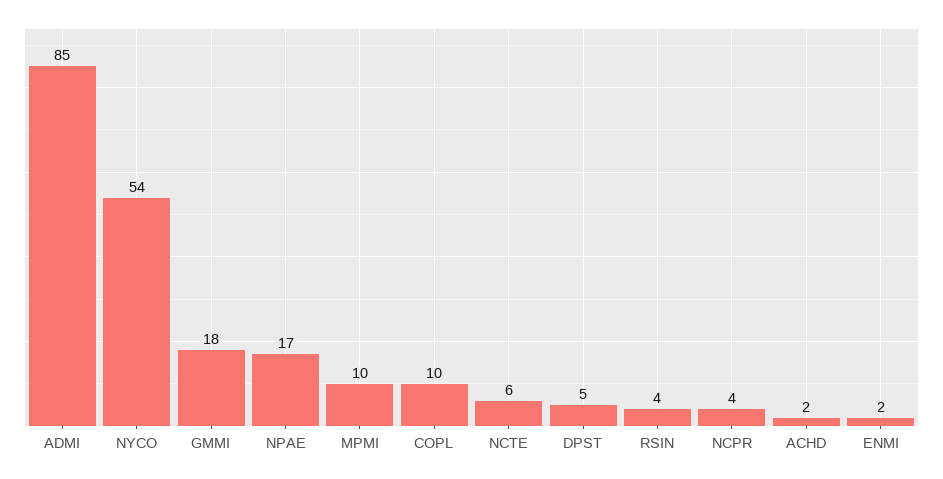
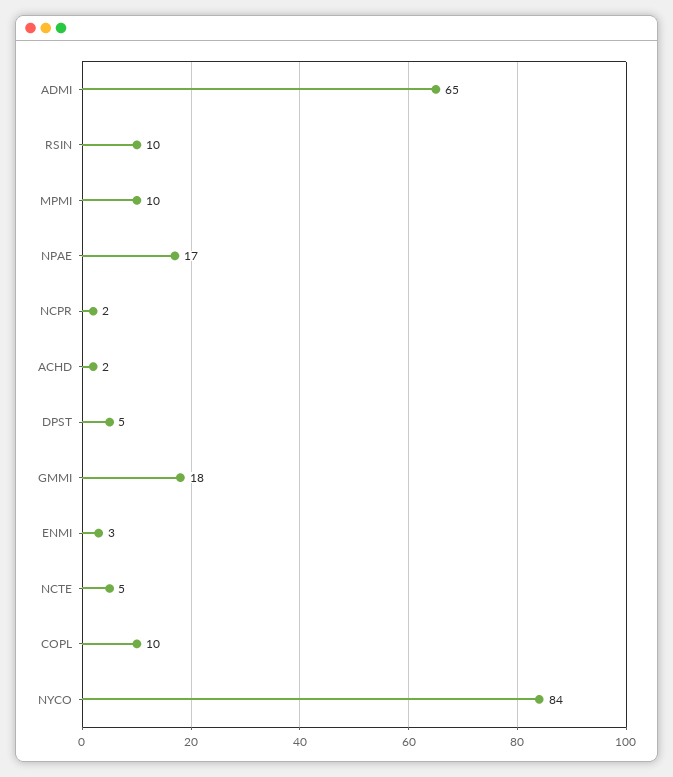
ADMI: 85 -> 65
NYCO: 54 -> 84
NCTE: 6 -> 5
RSIN: 4 -> 10
NCPR: 4 -> 2
ENMI: 2 -> 3

